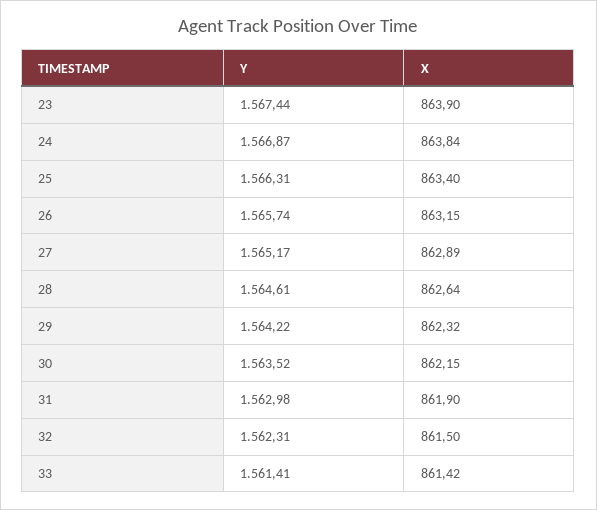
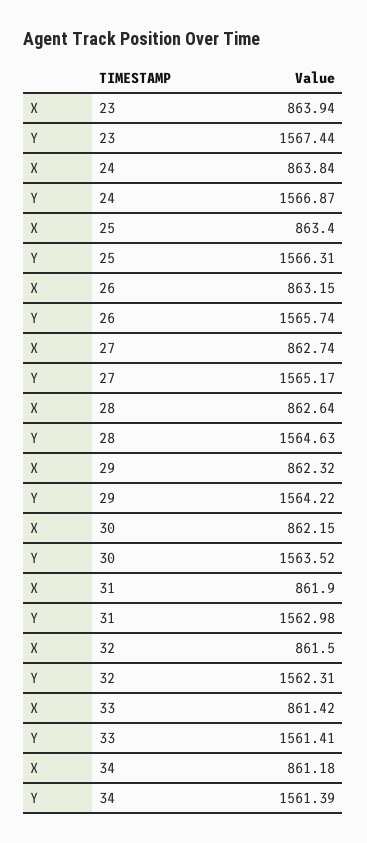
X, 23: 863.9 -> 863.94
X, 27: 862.89 -> 862.74
Y, 28: 1564.61 -> 1564.63
X, 34: none -> 861.18
Y, 34: none -> 1561.39

